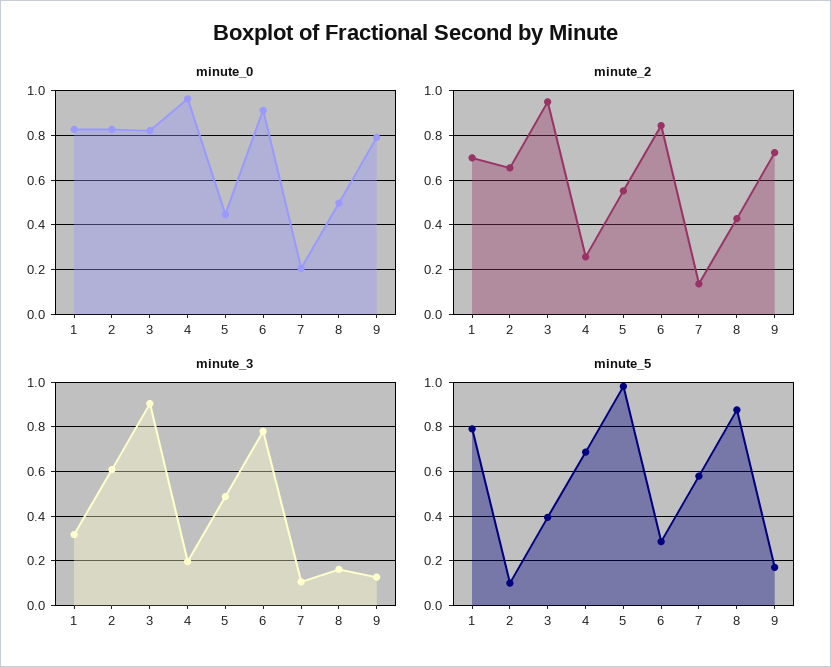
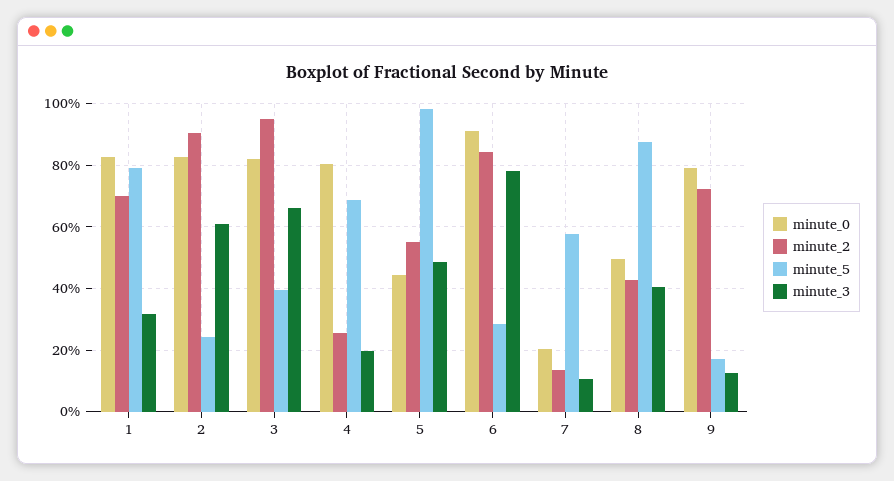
minute_0, 4: 0.95 -> 0.8
minute_2, 2: 0.65 -> 0.9
minute_3, 3: 0.9 -> 0.66
minute_3, 8: 0.15 -> 0.4
minute_5, 2: 0.1 -> 0.24

